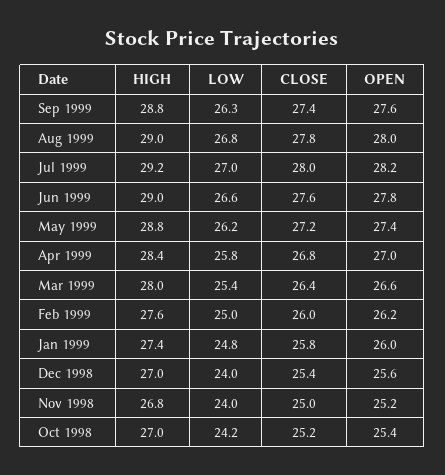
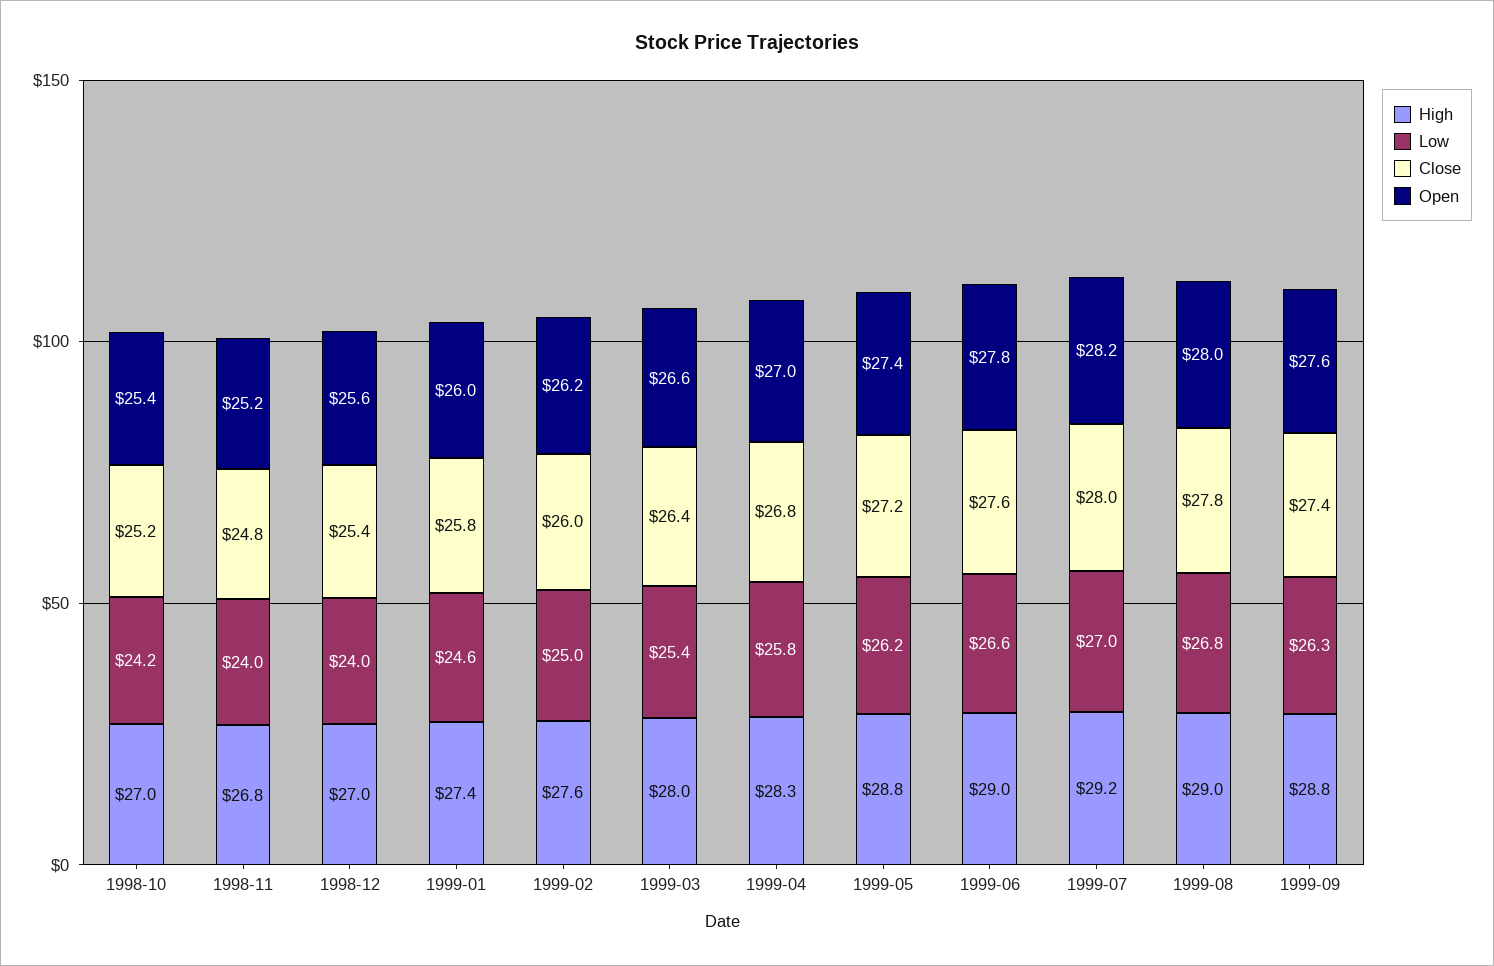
HIGH, Apr 1999: 28.4 -> 28.3
LOW, Jan 1999: 24.8 -> 24.6
CLOSE, Nov 1998: 25 -> 24.8

